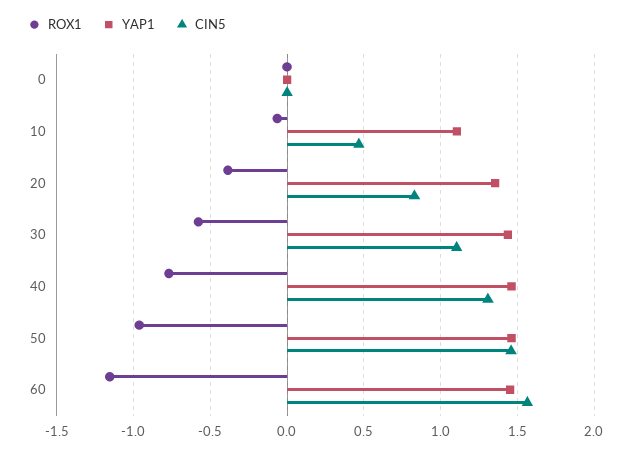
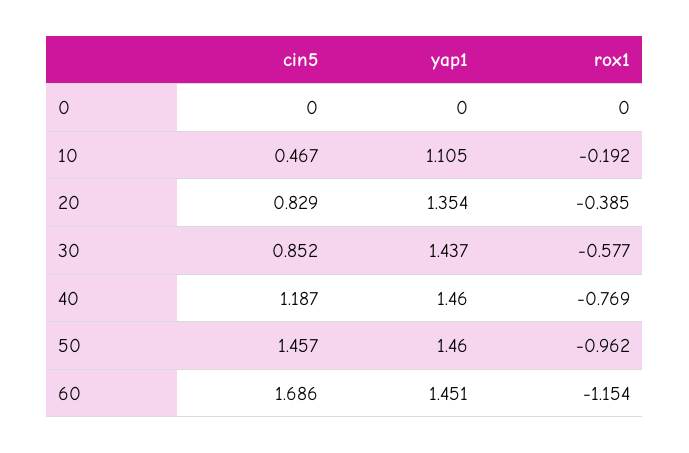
ROX1, 10: -0.05 -> -0.192
CIN5, 30: 1.1 -> 0.852
CIN5, 40: 1.3 -> 1.187
CIN5, 60: 1.55 -> 1.686

